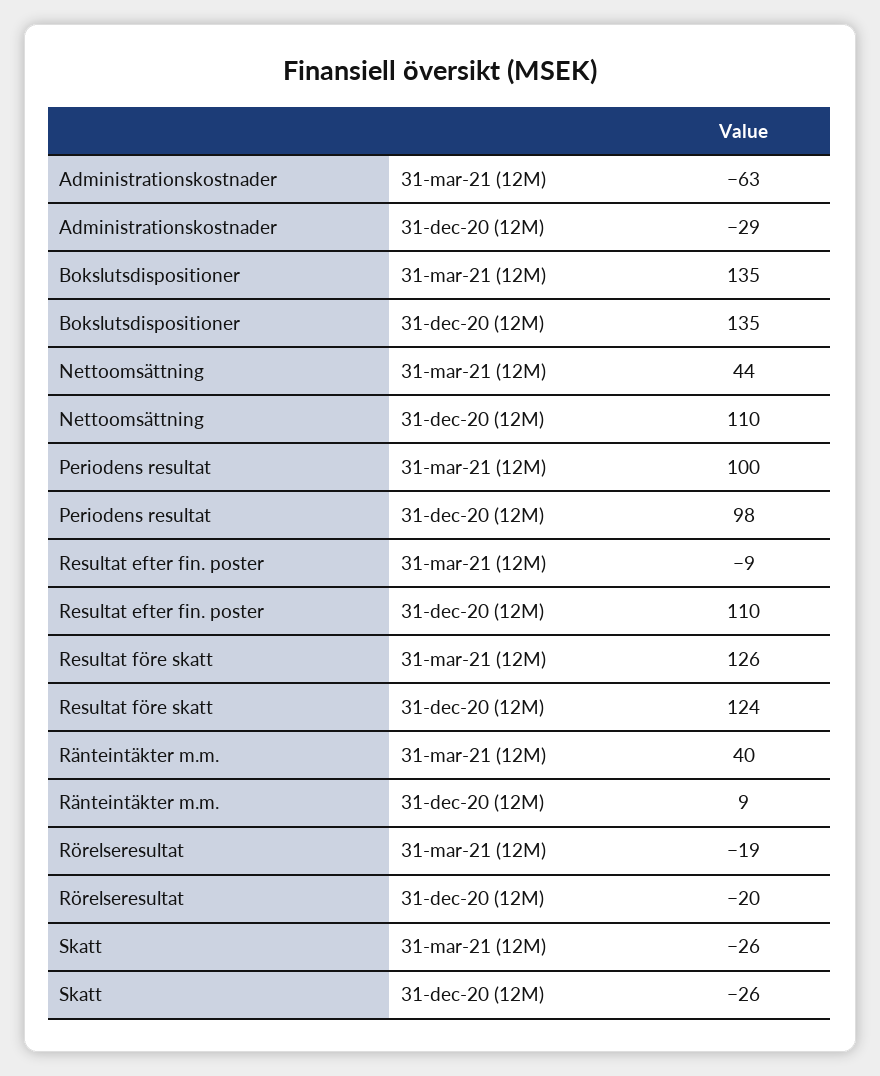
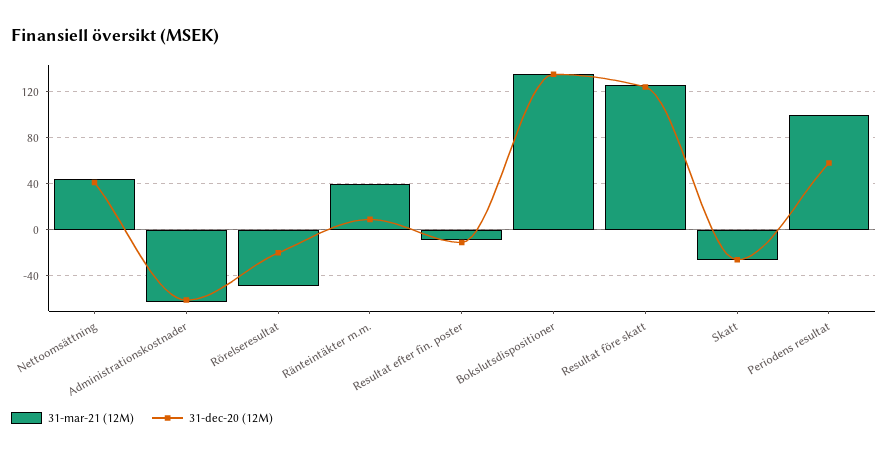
31-dec-20 (12M), Administrationskostnader: -29 -> -60
31-dec-20 (12M), Nettoomsättning: 110 -> 40
31-dec-20 (12M), Periodens resultat: 98 -> 60
31-dec-20 (12M), Resultat efter fin. poster: 110 -> -10
31-mar-21 (12M), Rörelseresultat: -19 -> -50

